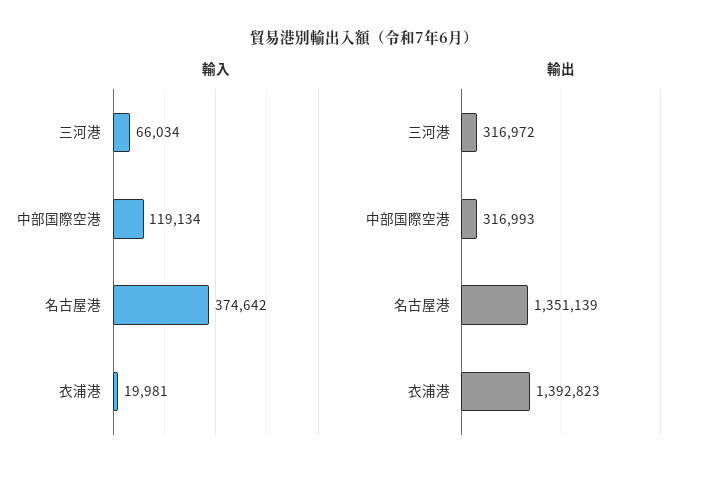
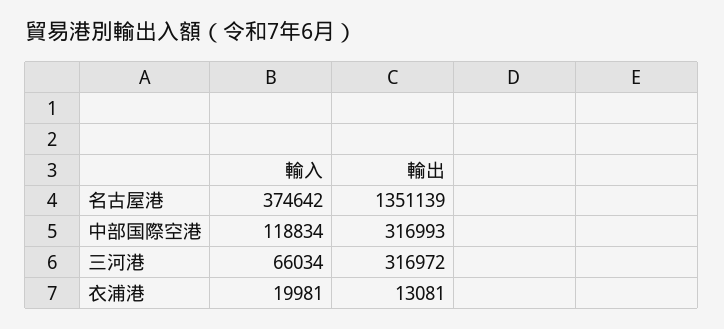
輸入, 中部国際空港: 119134 -> 118834
輸出, 衣浦港: 1392823 -> 13081

